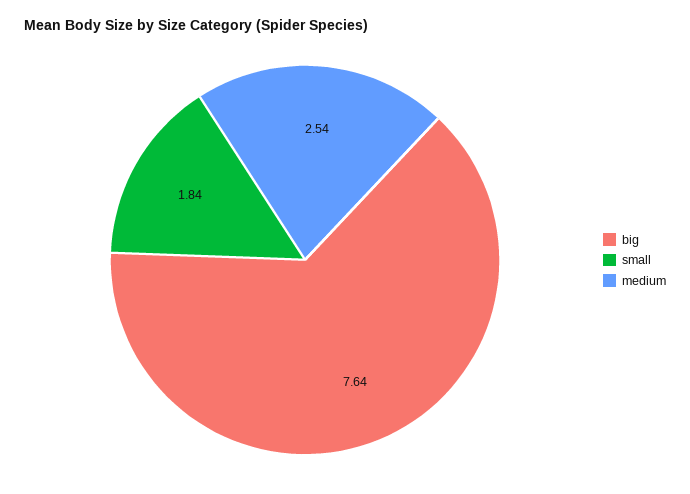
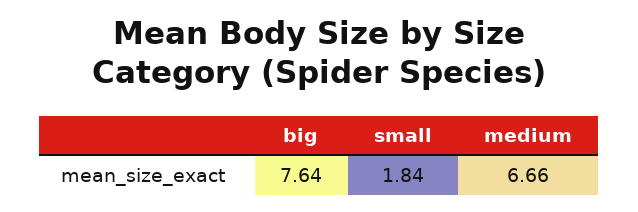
medium: 2.54 -> 6.66

